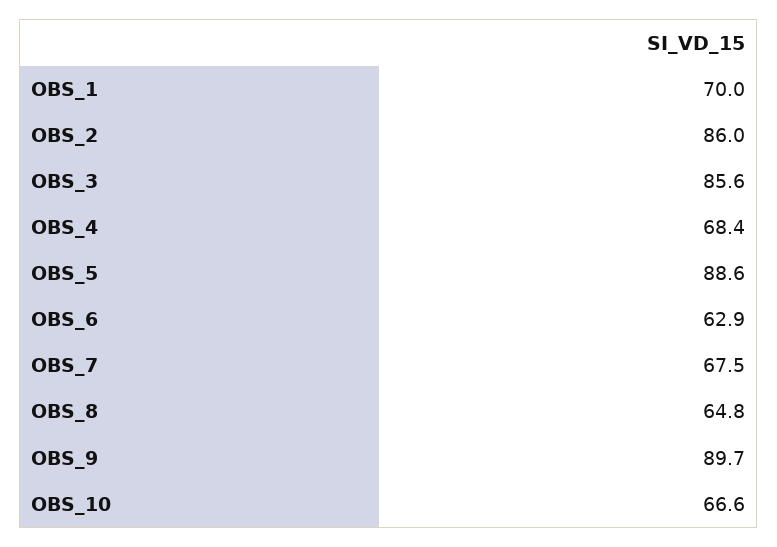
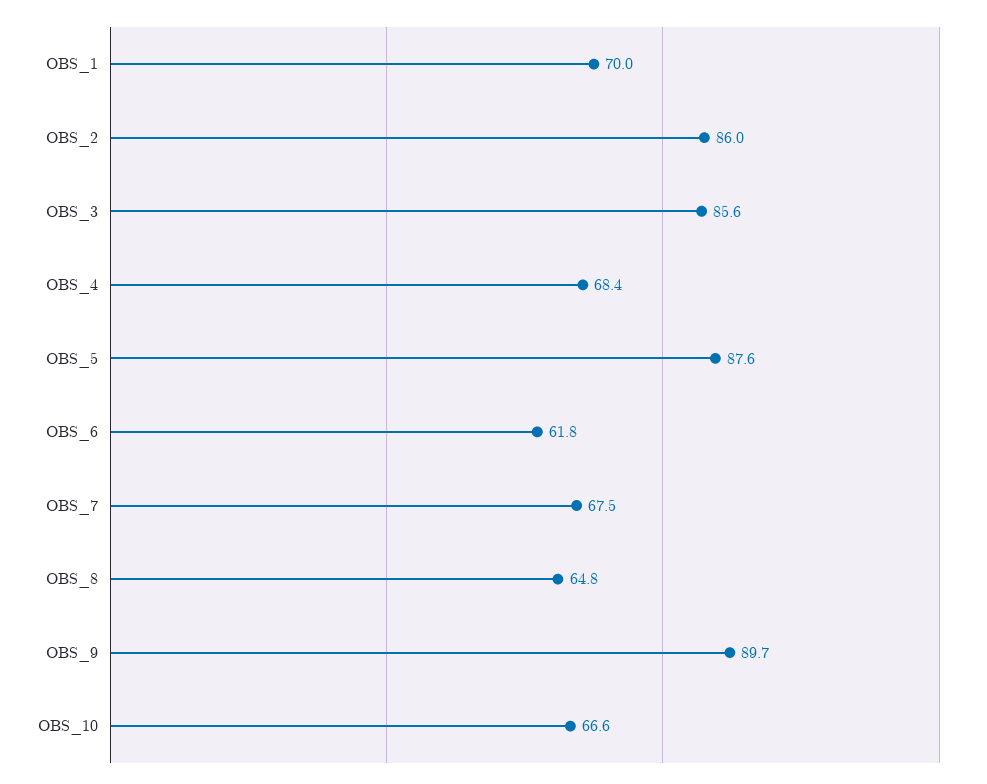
OBS_5: 88.6 -> 87.6
OBS_6: 62.9 -> 61.8

